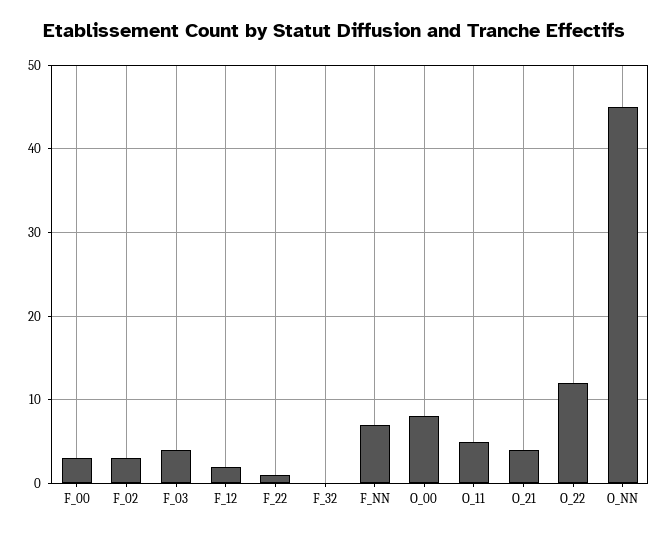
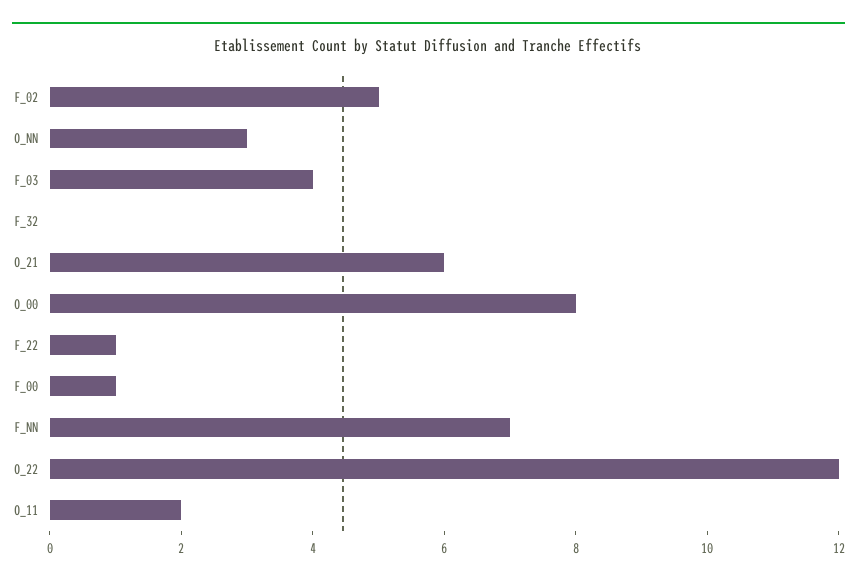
F_00: 3 -> 1
F_02: 3 -> 5
F_12: 2 -> none
O_11: 5 -> 2
O_21: 4 -> 6
O_NN: 45 -> 3

